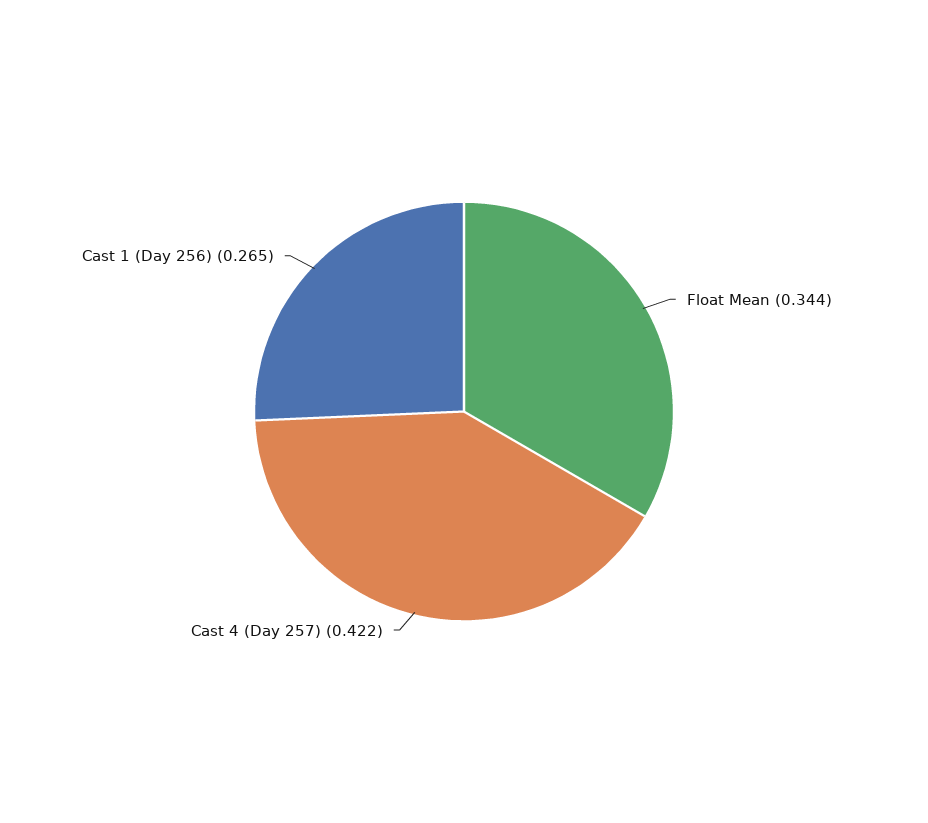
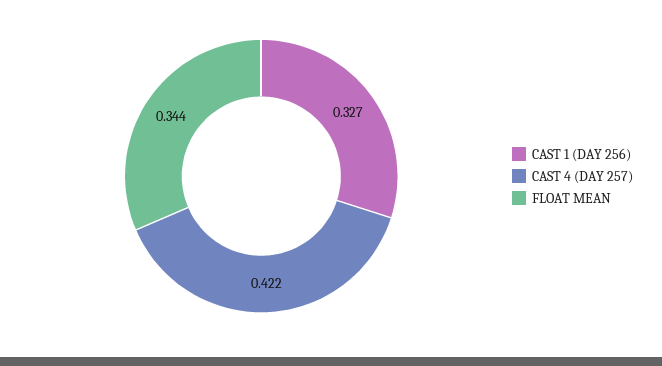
Cast 1 (Day 256): 0.265 -> 0.327

